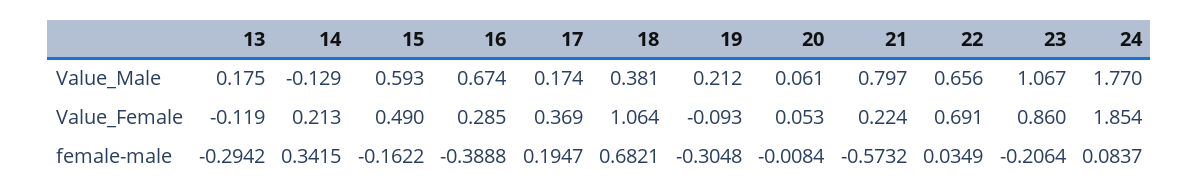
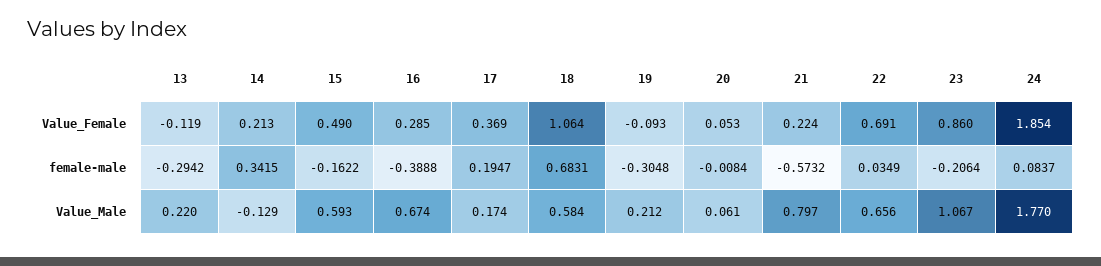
13, Value_Male: 0.175 -> 0.22
18, Value_Male: 0.381 -> 0.584
18, female-male: 0.6821 -> 0.6831

